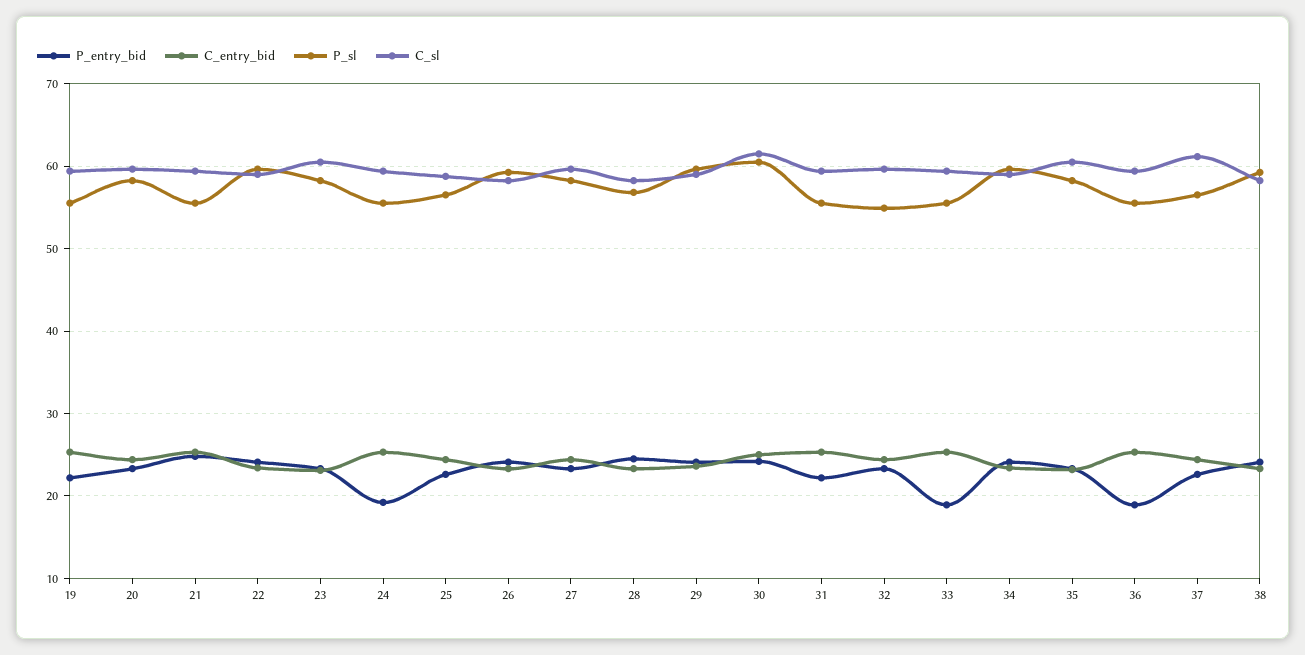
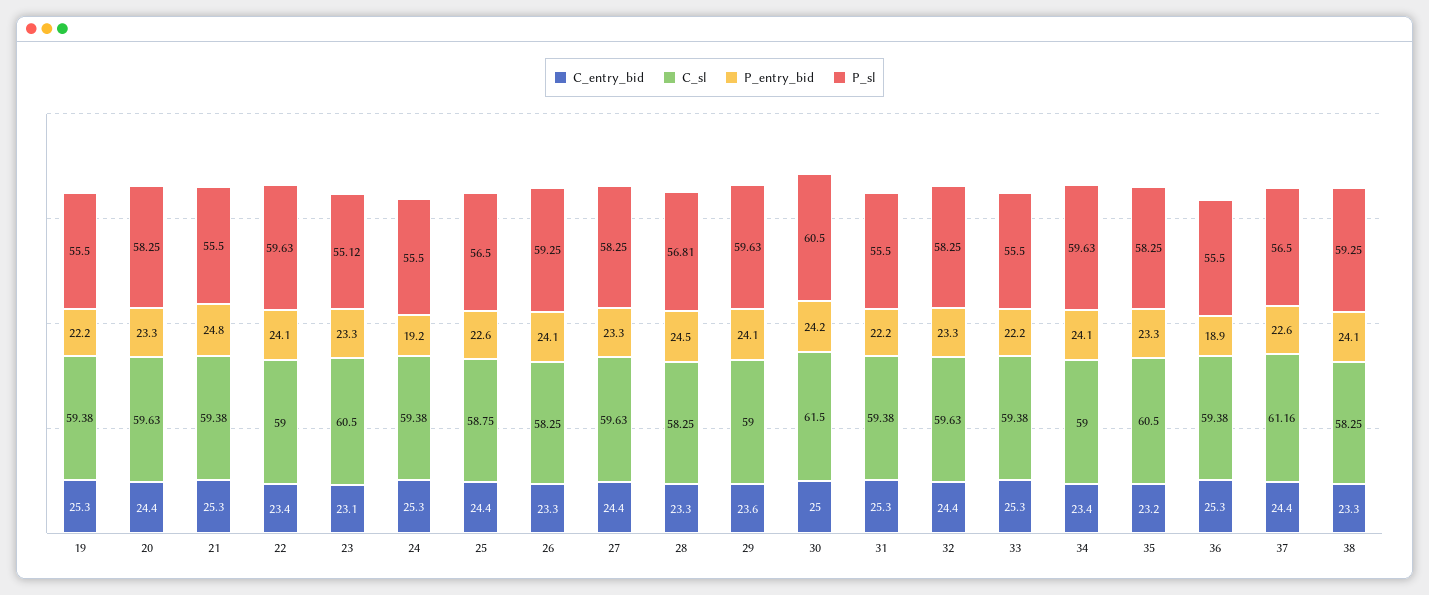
P_sl, 23: 58 -> 55.12
P_sl, 32: 55 -> 58.25
P_entry_bid, 33: 19 -> 22.2

